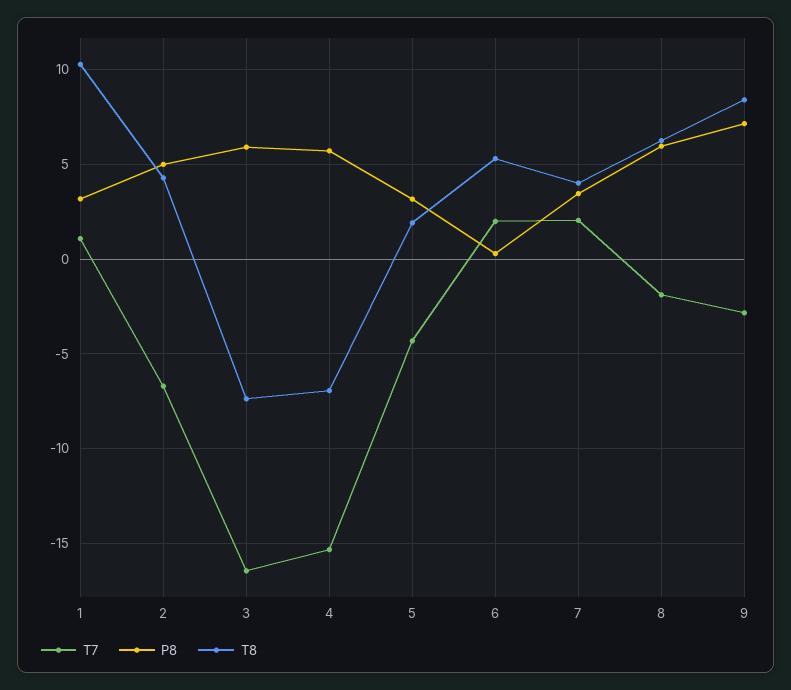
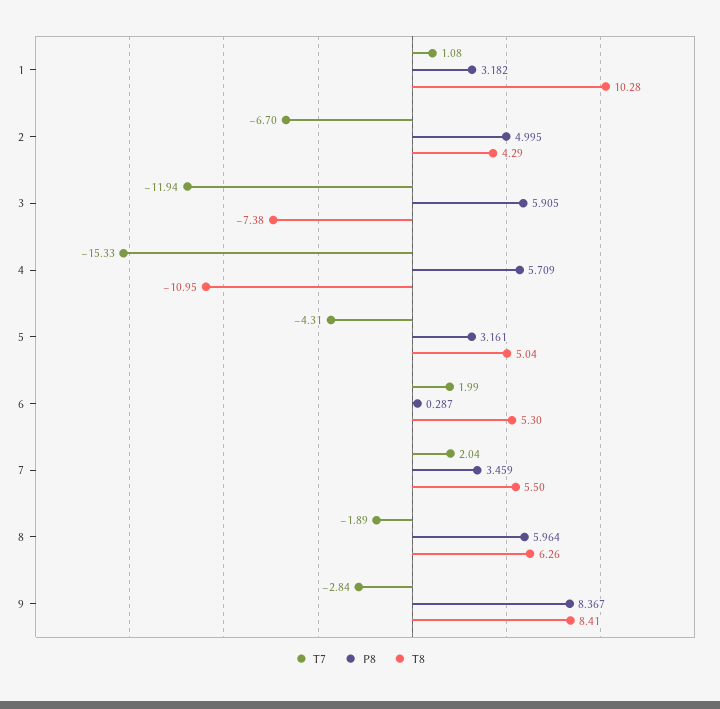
T7, 3: -16.5 -> -11.94
T8, 4: -7 -> -10.95
T8, 5: 2 -> 5.04
T8, 7: 4 -> 5.5
P8, 9: 7 -> 8.367

